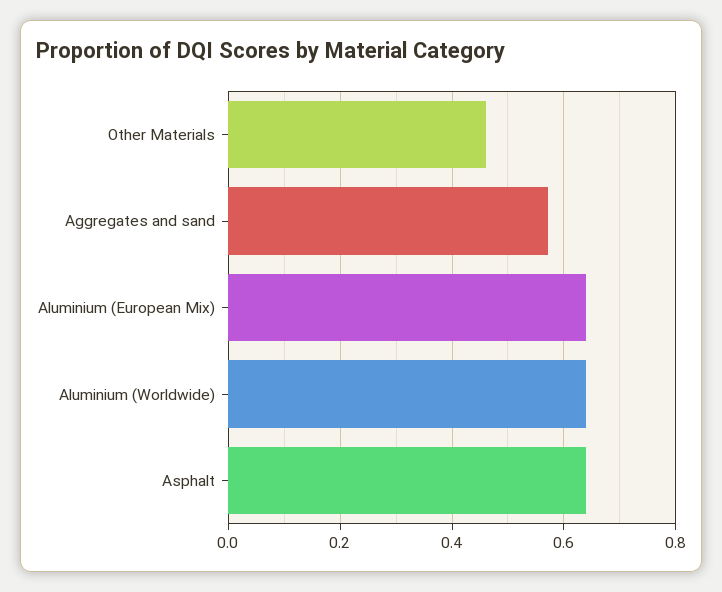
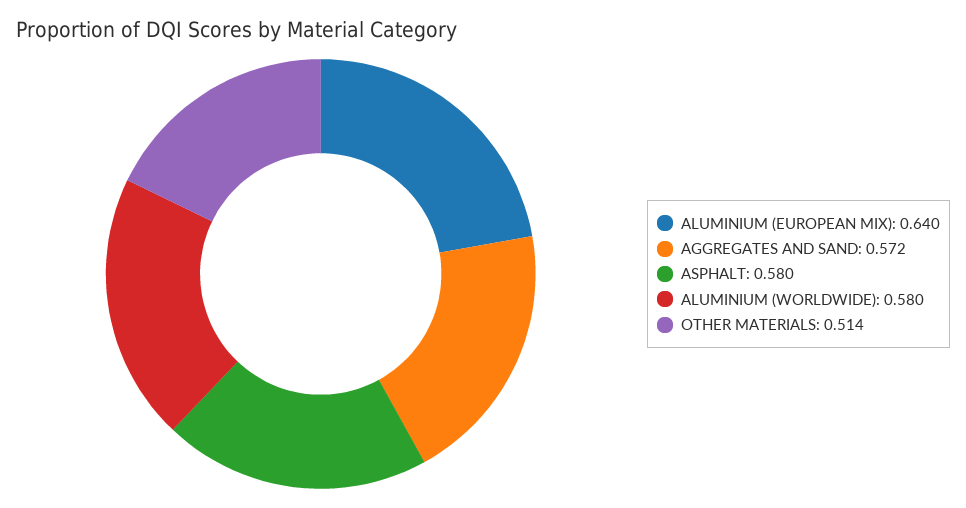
Other Materials: 0.46 -> 0.514
Aluminium (Worldwide): 0.64 -> 0.58
Asphalt: 0.64 -> 0.58

